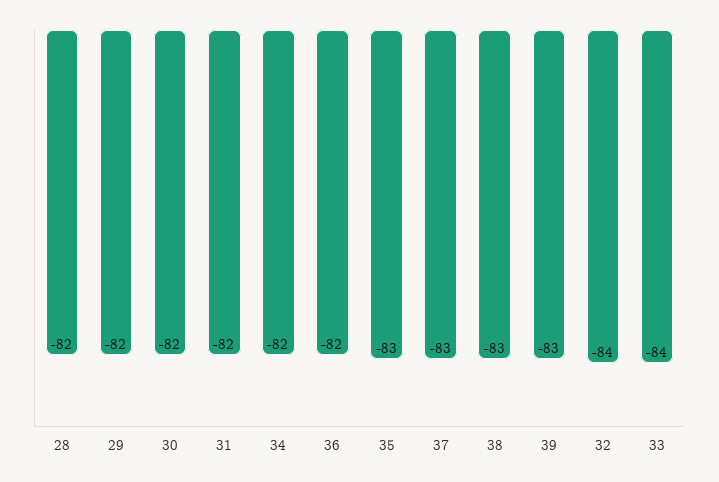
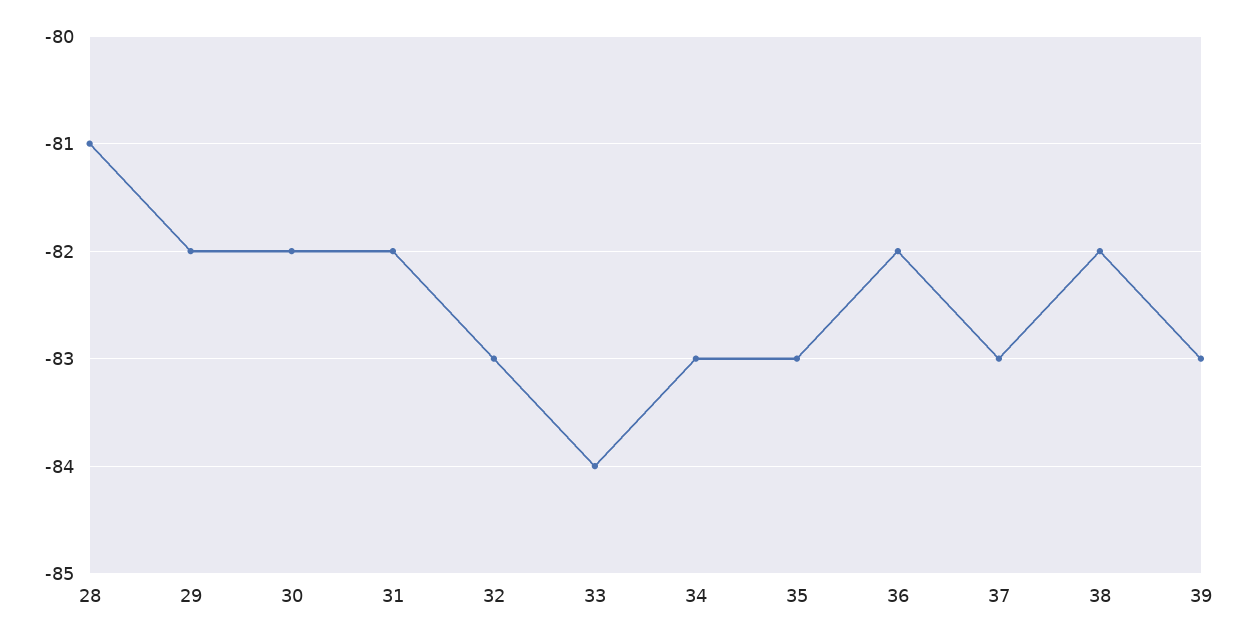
28: -82 -> -81
34: -82 -> -83
38: -83 -> -82
32: -84 -> -83

